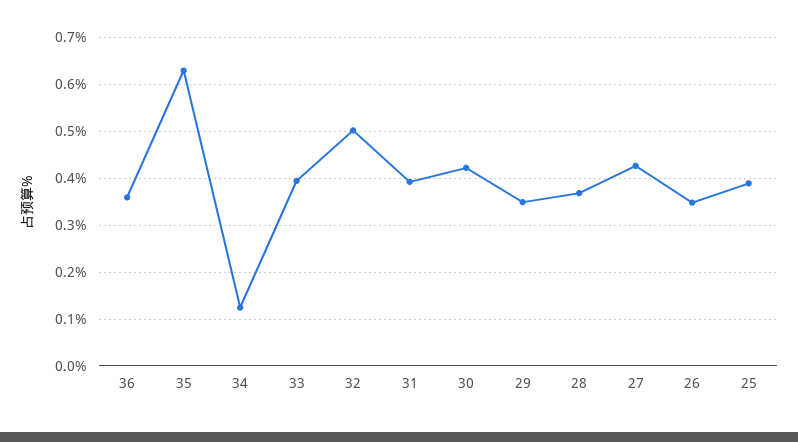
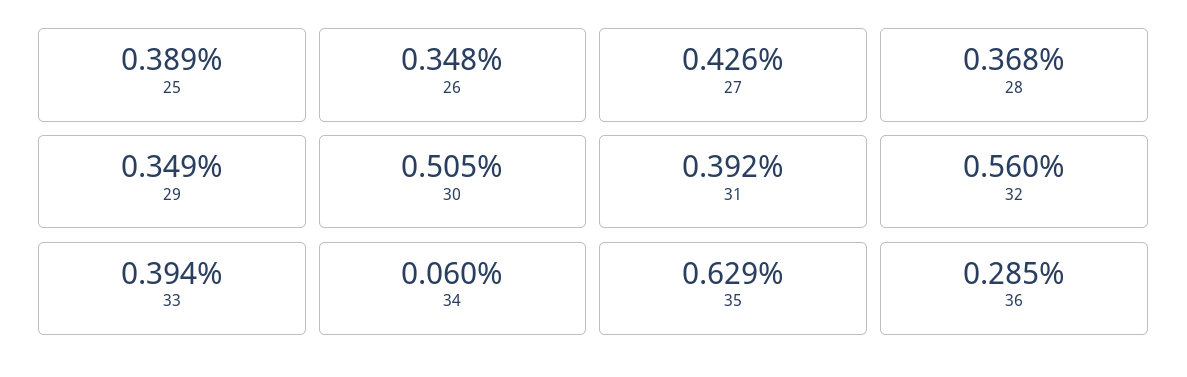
36: 0.36 -> 0.285
34: 0.12 -> 0.06
32: 0.5 -> 0.56
30: 0.42 -> 0.505

